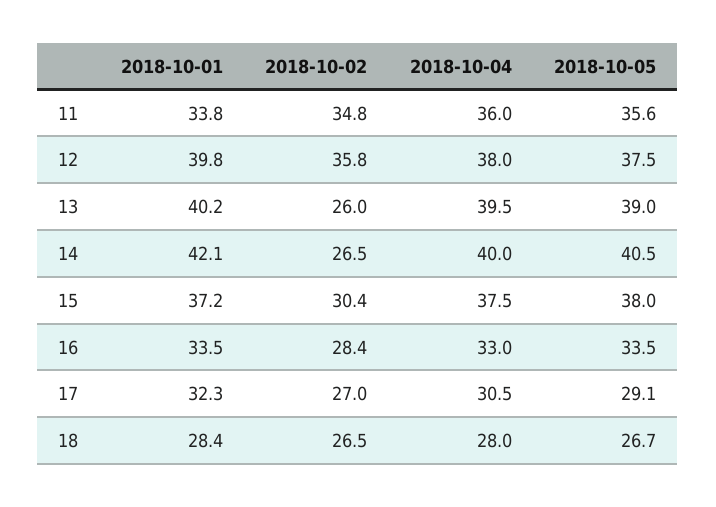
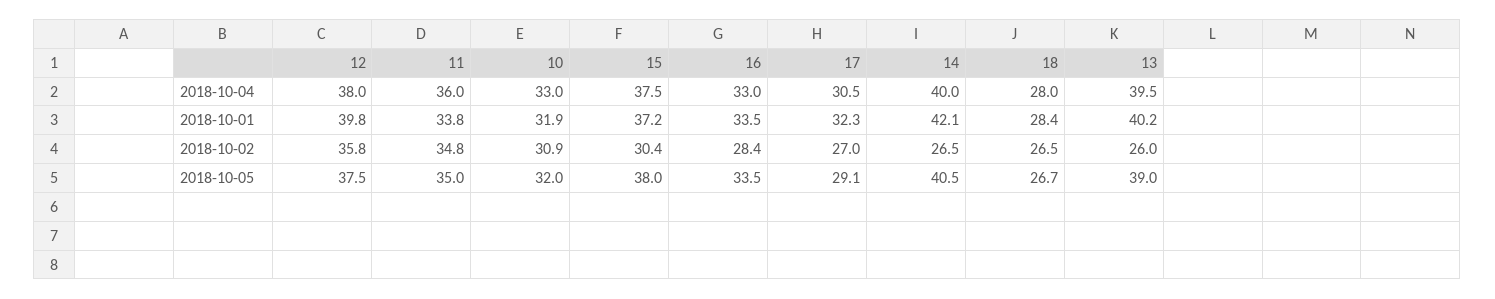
2018-10-05, 11: 35.6 -> 35
2018-10-04, 10: none -> 33
2018-10-01, 10: none -> 31.9
2018-10-02, 10: none -> 30.9
2018-10-05, 10: none -> 32

